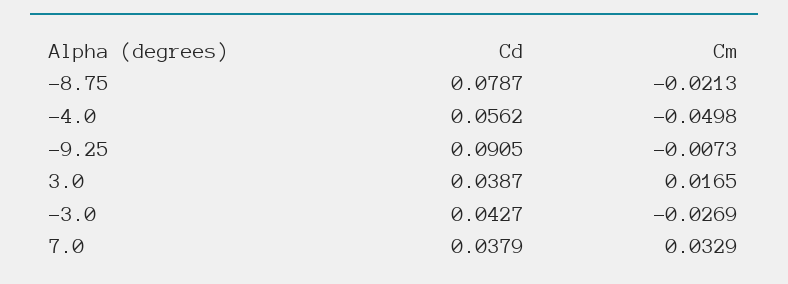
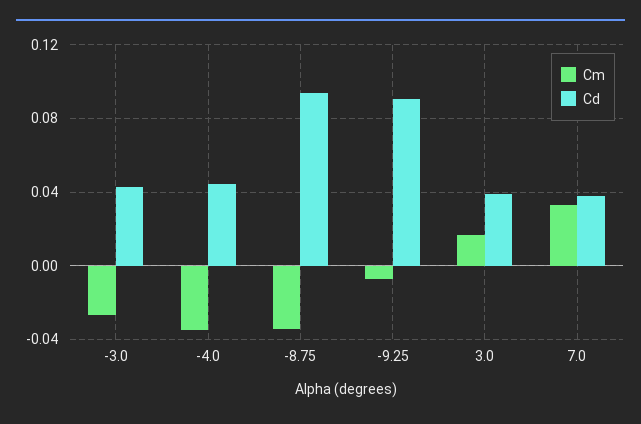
Cd, -8.75: 0.0787 -> 0.095
Cm, -8.75: -0.0213 -> -0.035
Cd, -4.0: 0.0562 -> 0.045
Cm, -4.0: -0.0498 -> -0.035

